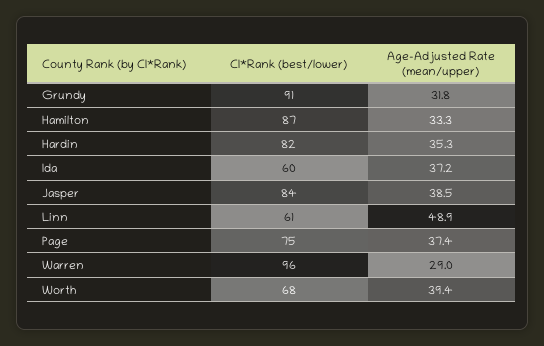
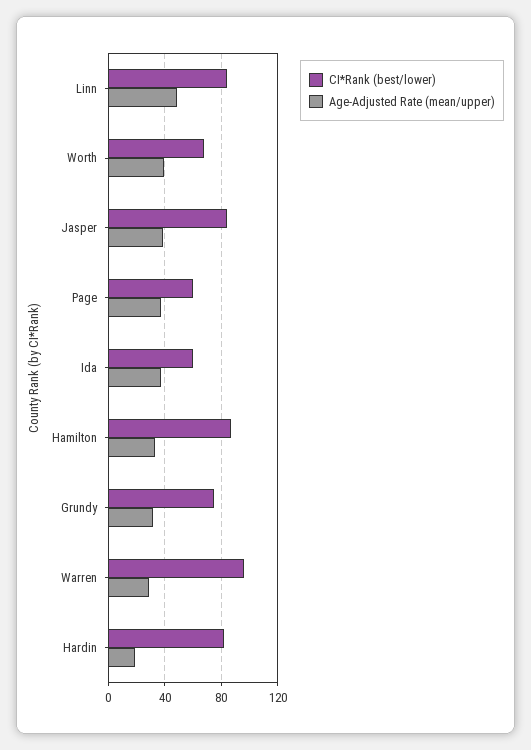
CI*Rank (best/lower), Grundy: 91 -> 75
Age-Adjusted Rate (mean/upper), Hardin: 35.3 -> 20
CI*Rank (best/lower), Linn: 61 -> 85
CI*Rank (best/lower), Page: 75 -> 60

